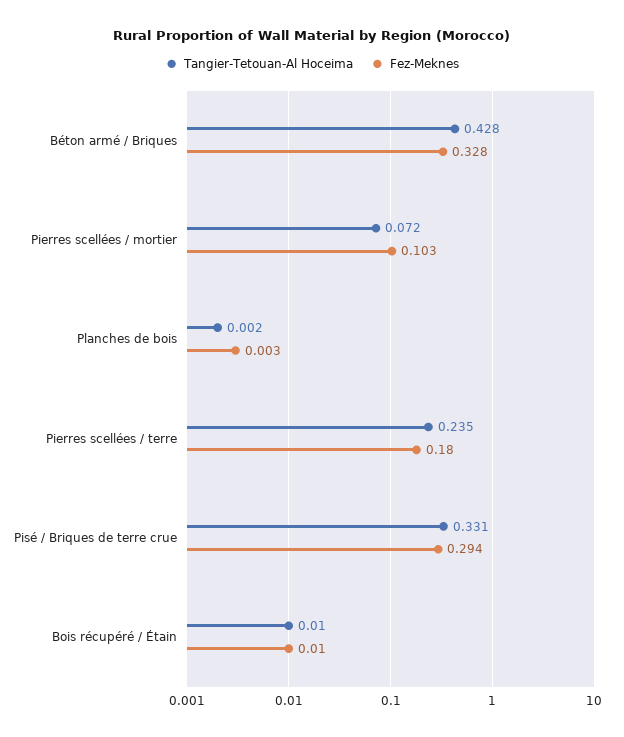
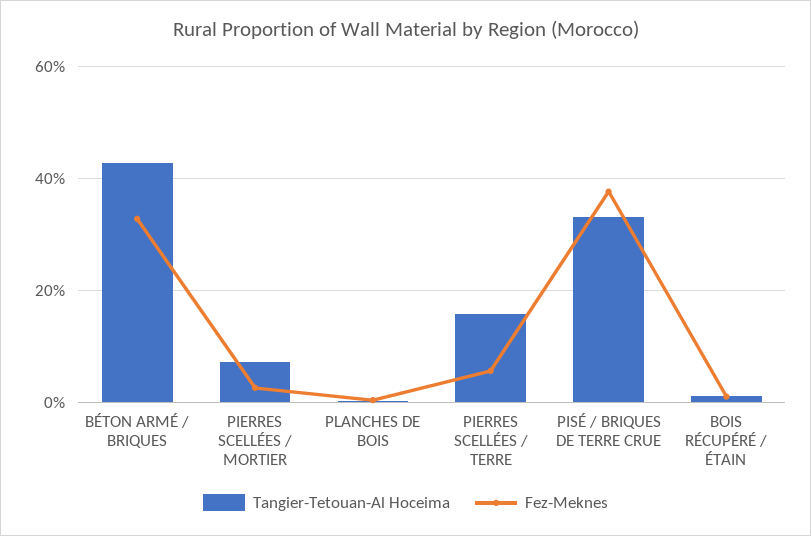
Fez-Meknes, Pierres scellées / mortier: 0.103 -> 0.02
Tangier-Tetouan-Al Hoceima, Pierres scellées / terre: 0.235 -> 0.16
Fez-Meknes, Pierres scellées / terre: 0.18 -> 0.06
Fez-Meknes, Pisé / Briques de terre crue: 0.294 -> 0.38

